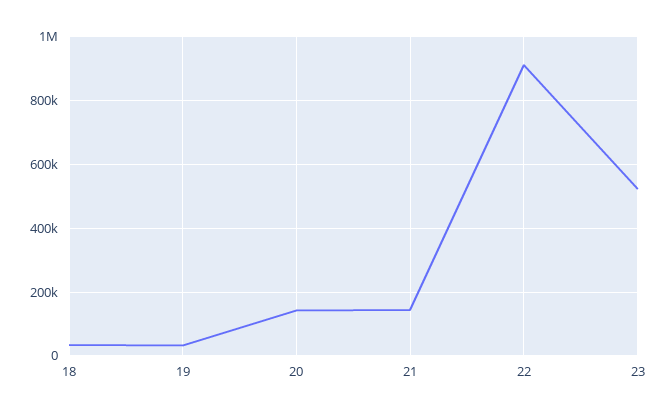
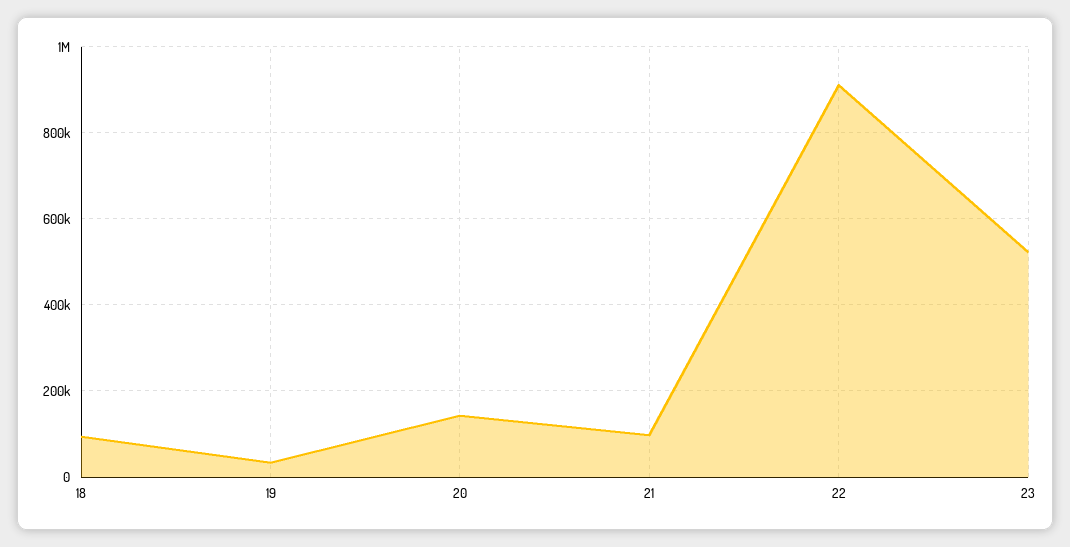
18: 40000 -> 100000
21: 140000 -> 100000

